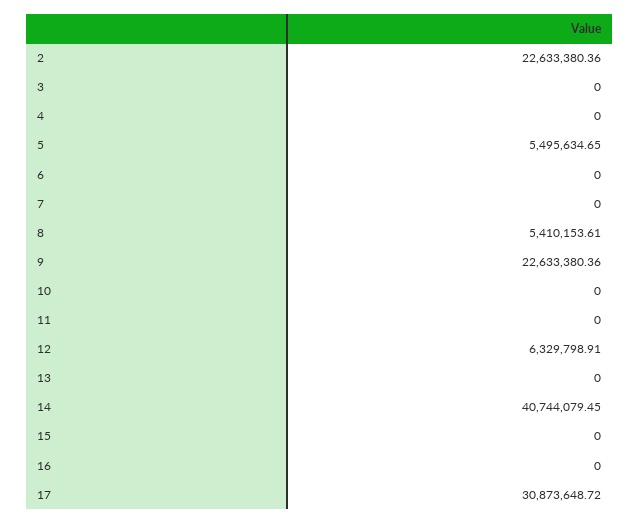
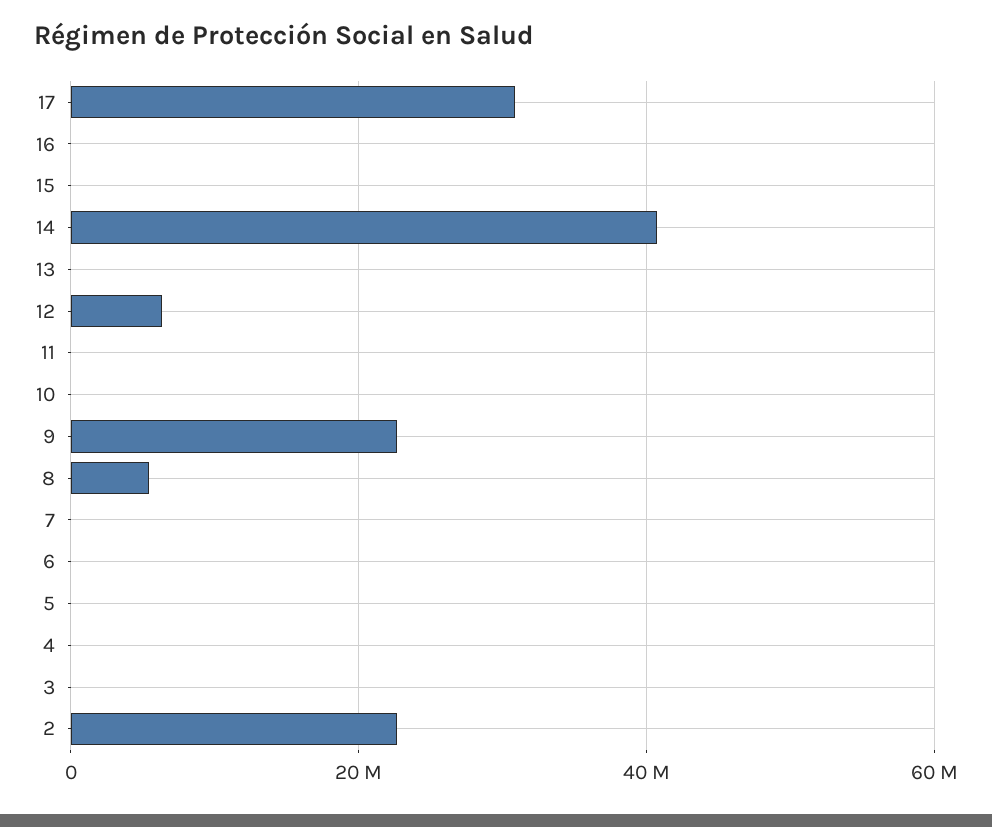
5: 5495634.65 -> 0

